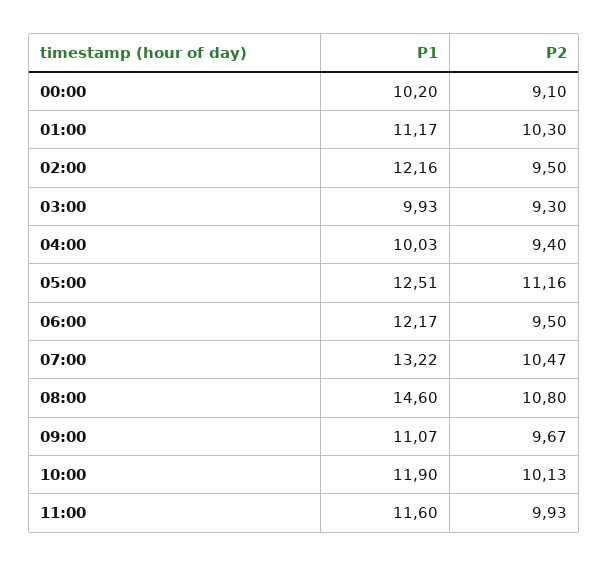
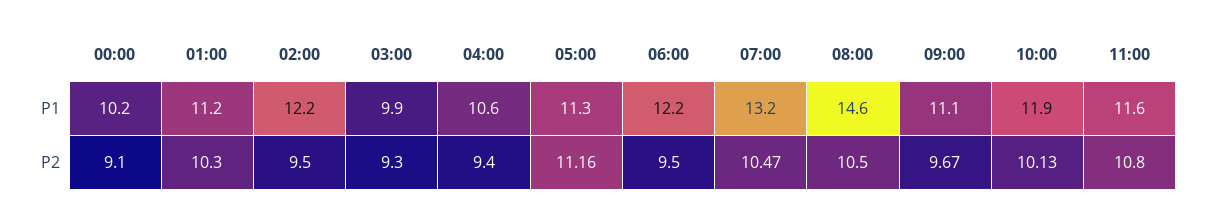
P1, 04:00: 10.03 -> 10.6
P1, 05:00: 12.51 -> 11.3
P2, 08:00: 10.8 -> 10.5
P2, 11:00: 9.93 -> 10.8

